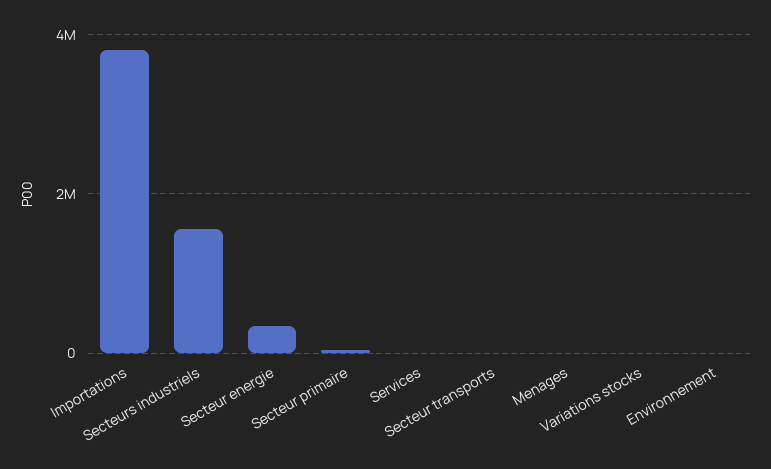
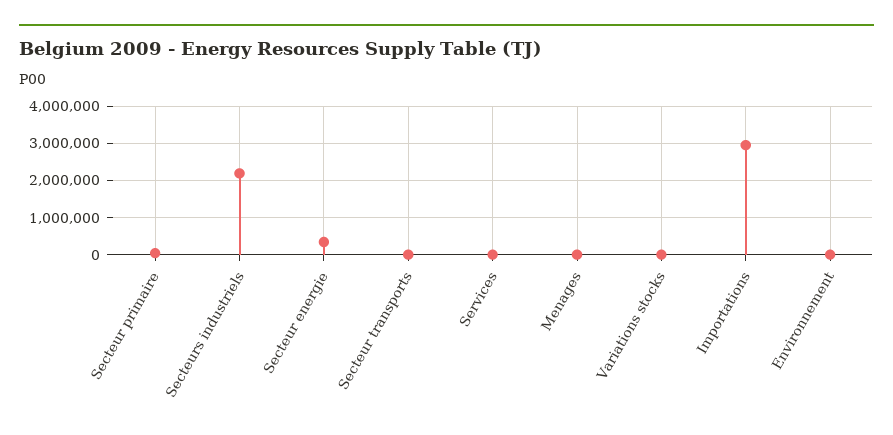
Importations: 3800000 -> 3000000
Secteurs industriels: 1600000 -> 2200000

